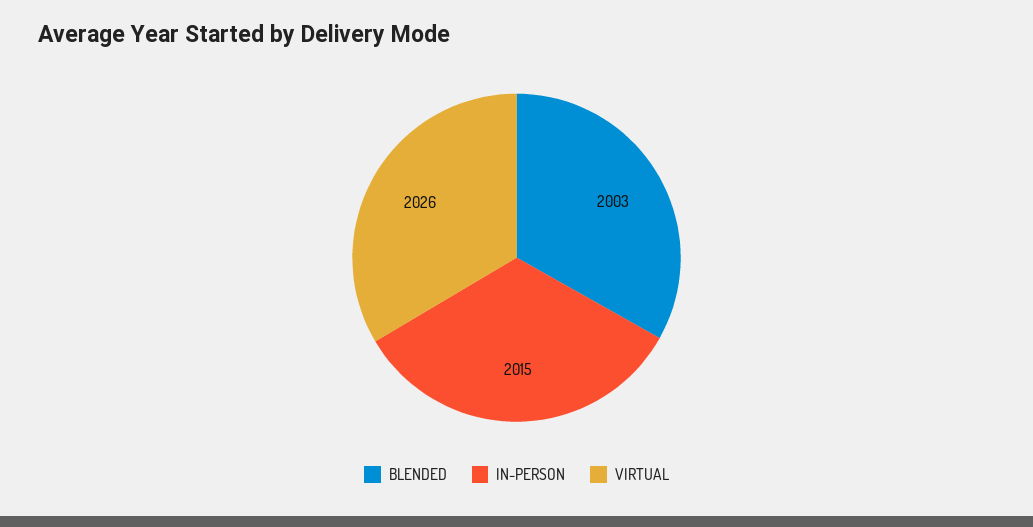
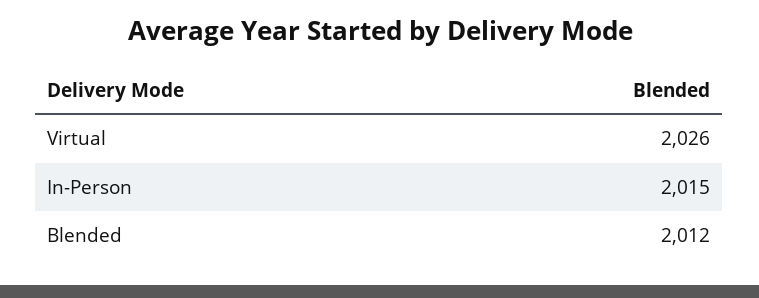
BLENDED: 2003 -> 2012

